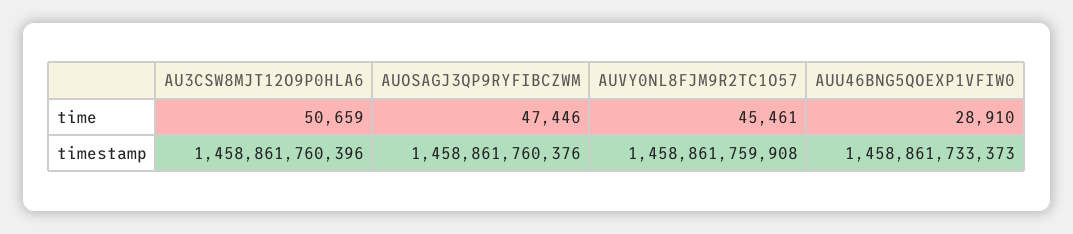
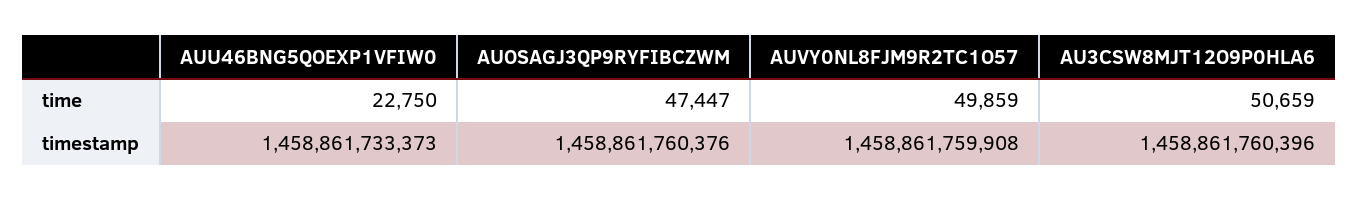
AUOSAGJ3QP9RYFIBCZWM, time: 47446 -> 47447
AUVY0NL8FJM9R2TC1O57, time: 45461 -> 49859
AUU46BNG5QOEXP1VFIW0, time: 28910 -> 22750

